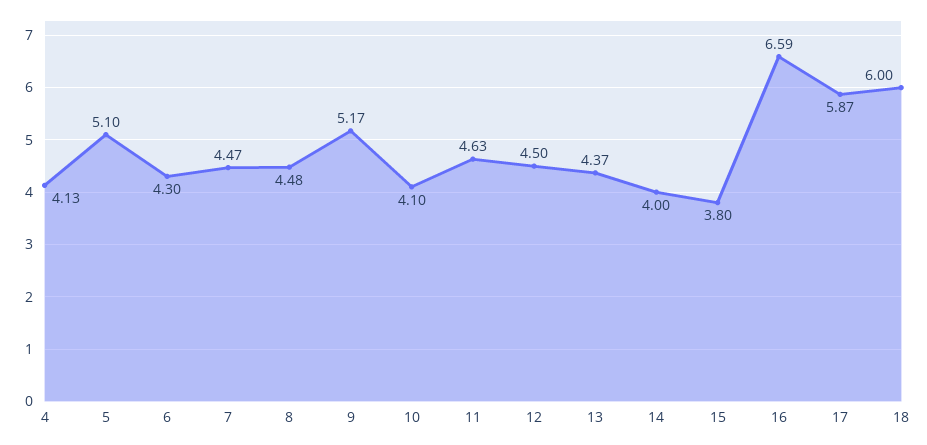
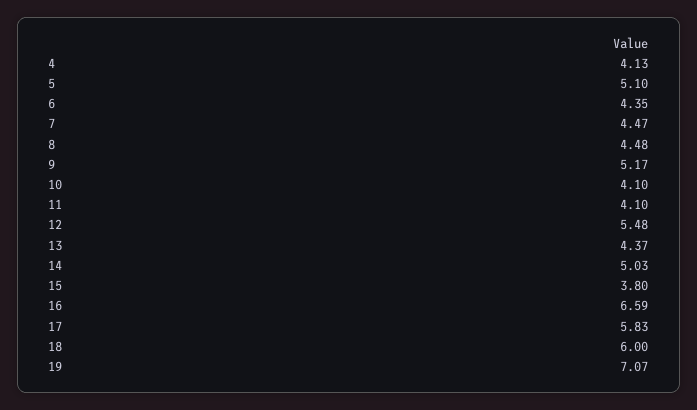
6: 4.3 -> 4.35
11: 4.63 -> 4.1
12: 4.5 -> 5.48
14: 4 -> 5.03
17: 5.87 -> 5.83
19: none -> 7.07

